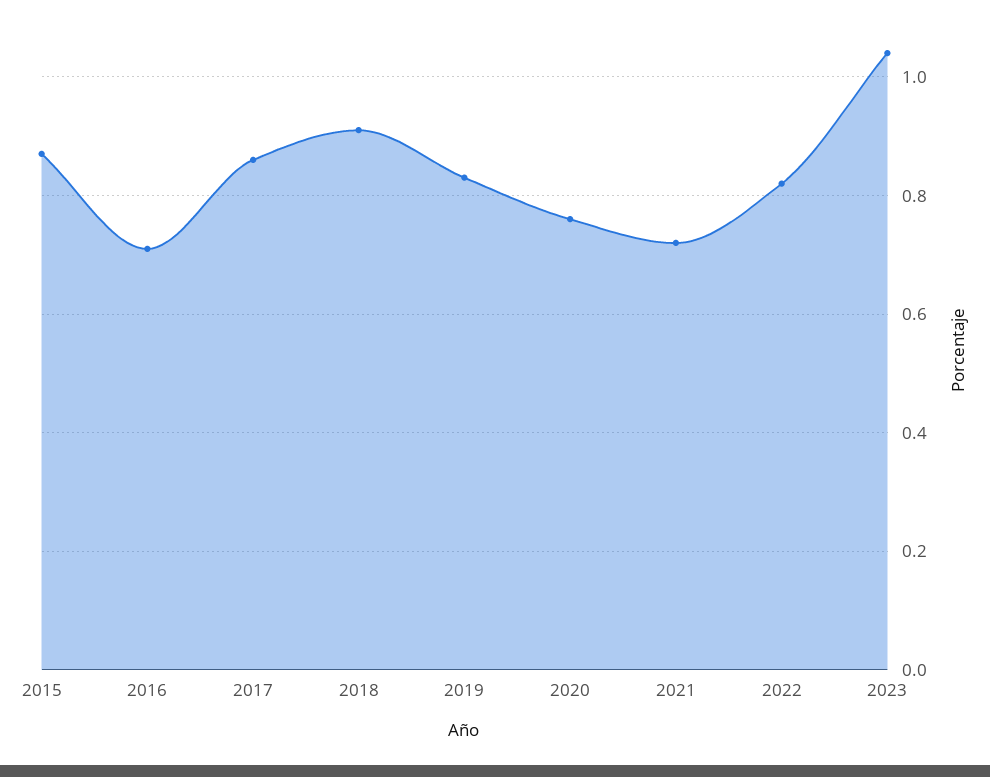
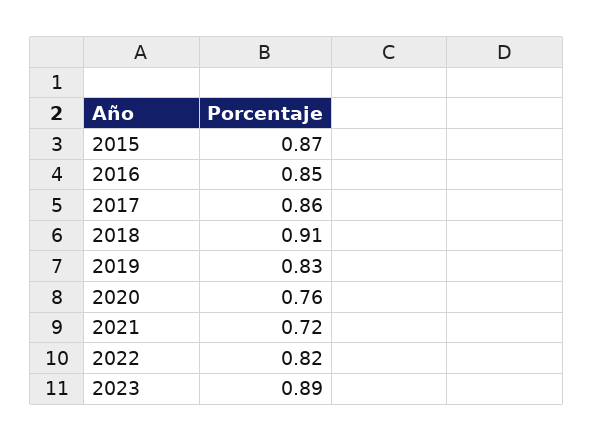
2016: 0.7 -> 0.85
2023: 1.05 -> 0.89

